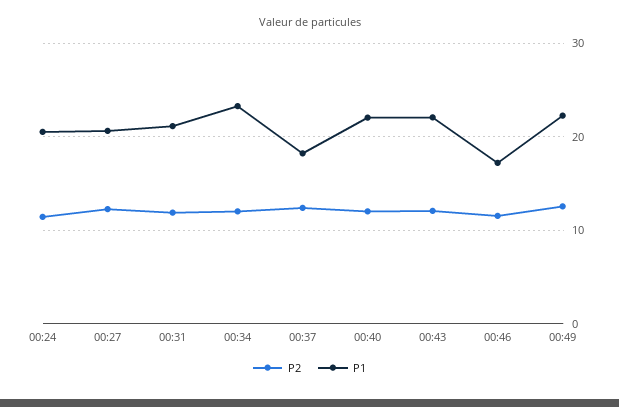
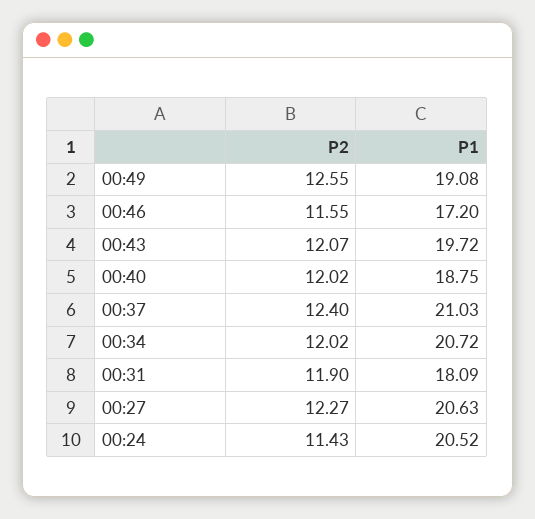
P1, 00:31: 21 -> 18.09
P1, 00:34: 23 -> 20.72
P1, 00:37: 18 -> 21.03
P1, 00:40: 22 -> 18.75
P1, 00:43: 22 -> 19.72
P1, 00:49: 22 -> 19.08

